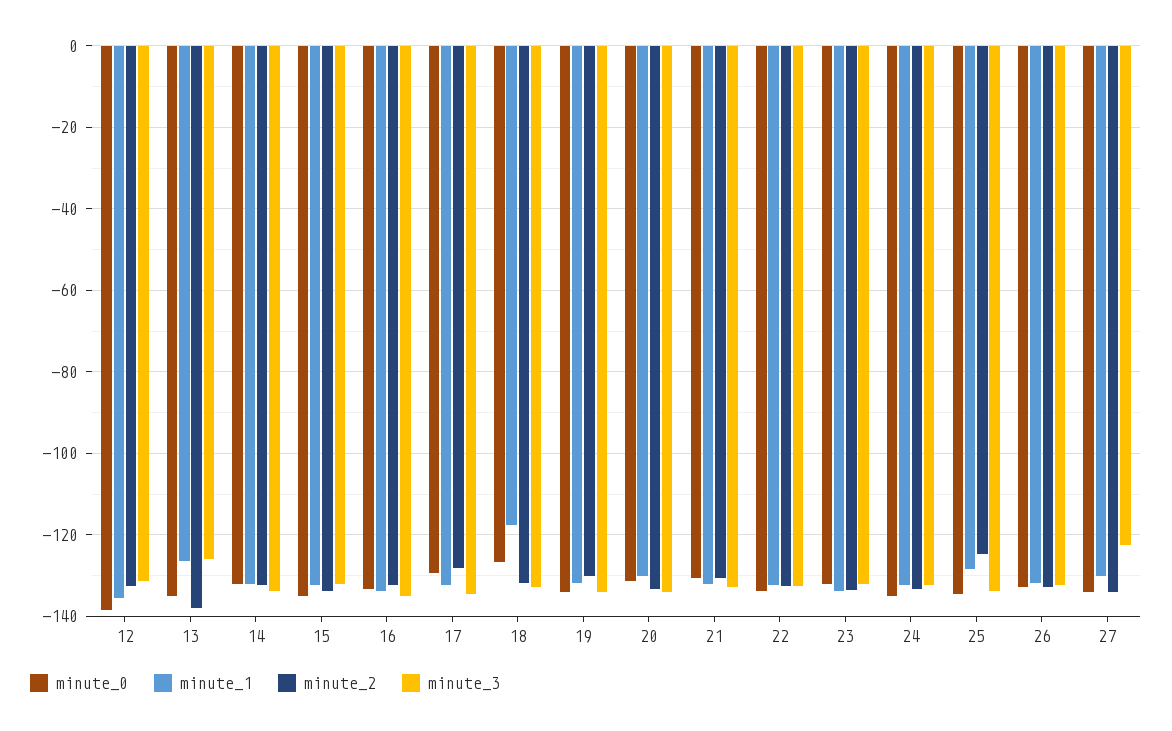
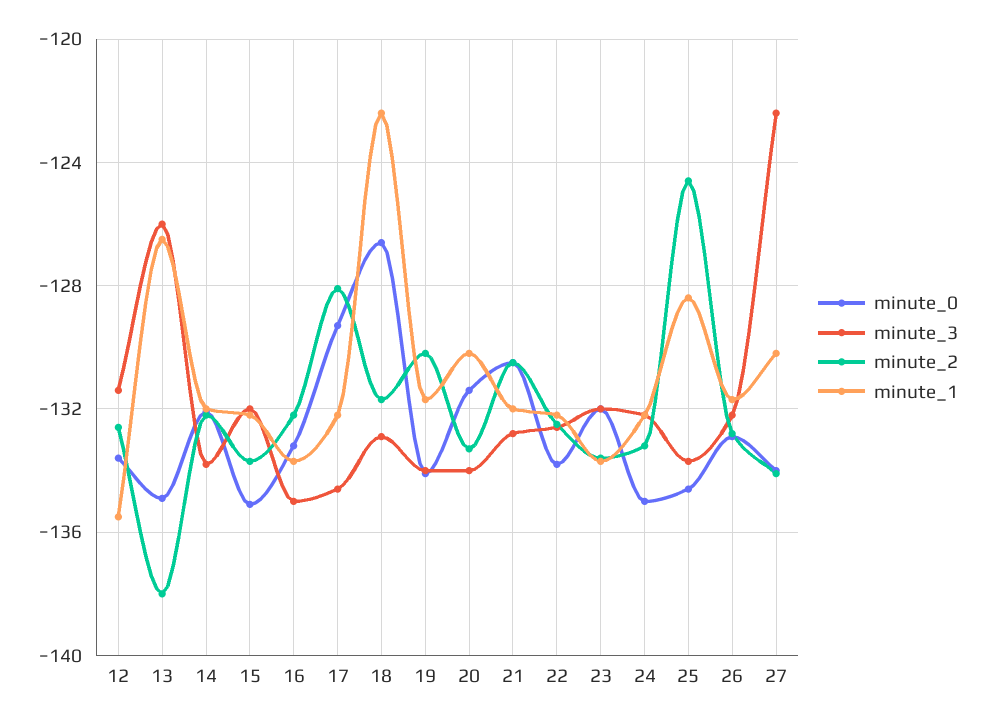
minute_0, 12: -138 -> -133.5
minute_1, 18: -118 -> -122.5

